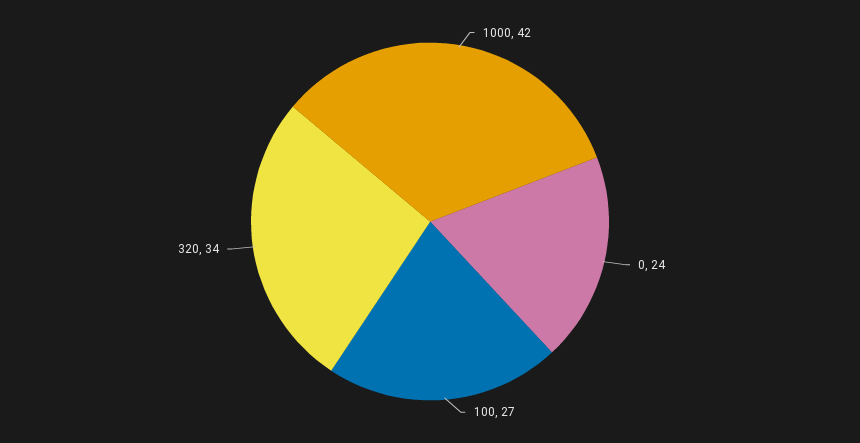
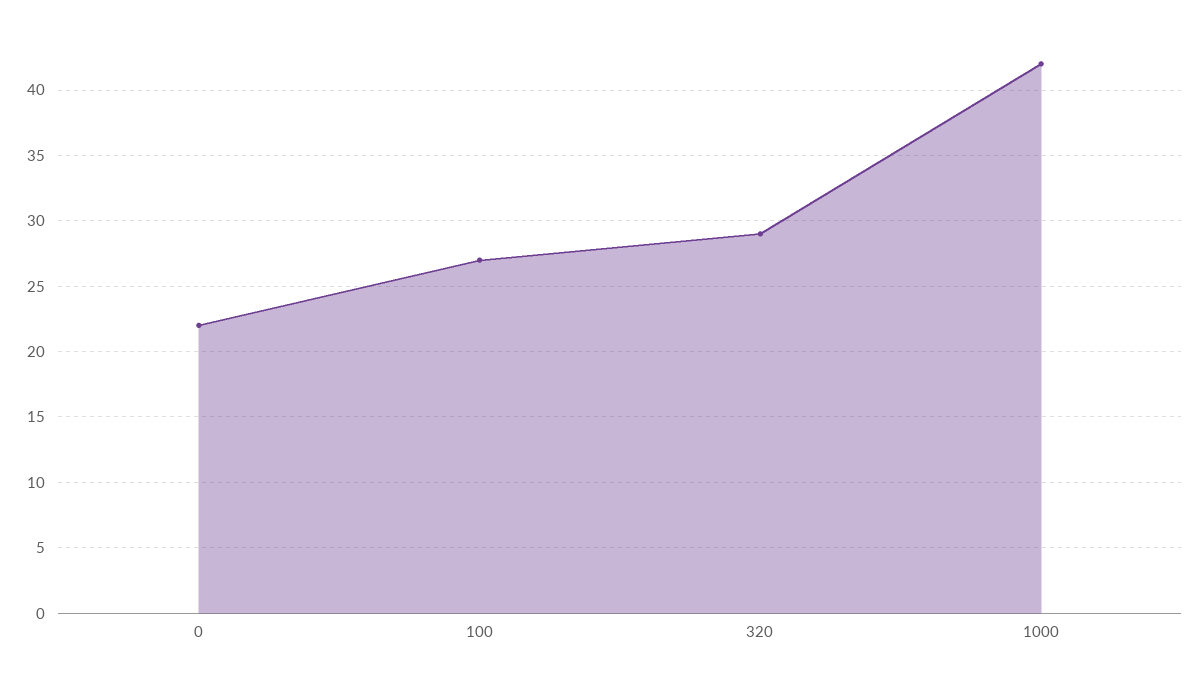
0: 24 -> 22
320: 34 -> 29

